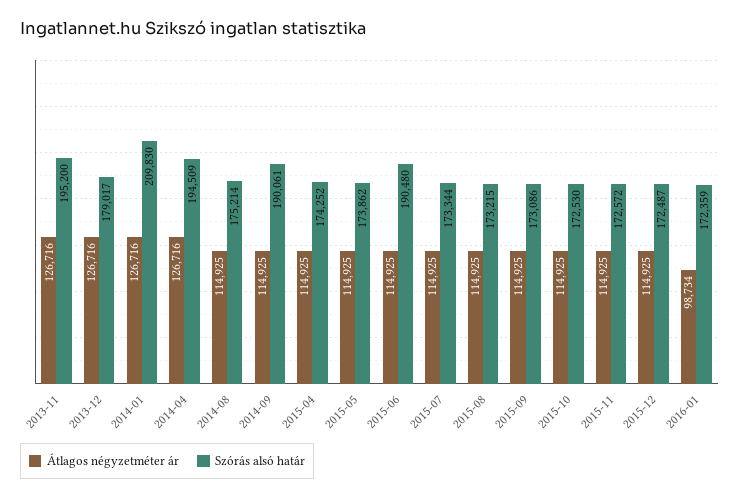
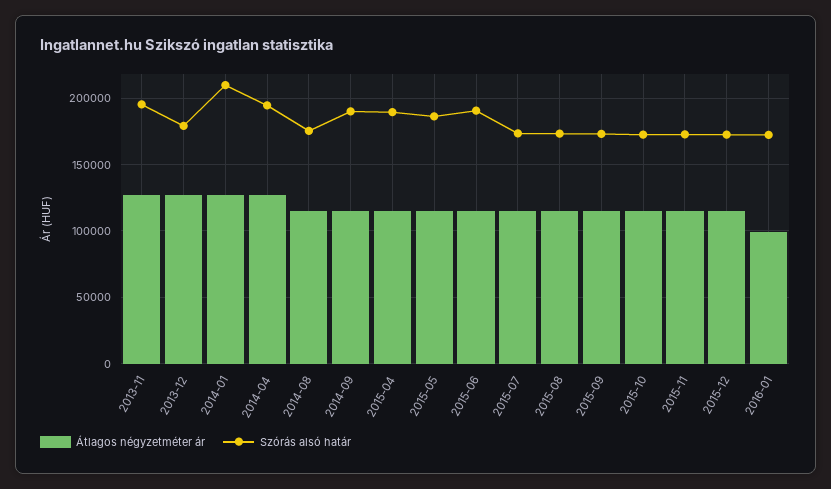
Szórás alsó határ, 2015-04: 174252 -> 190000
Szórás alsó határ, 2015-05: 173862 -> 185000

